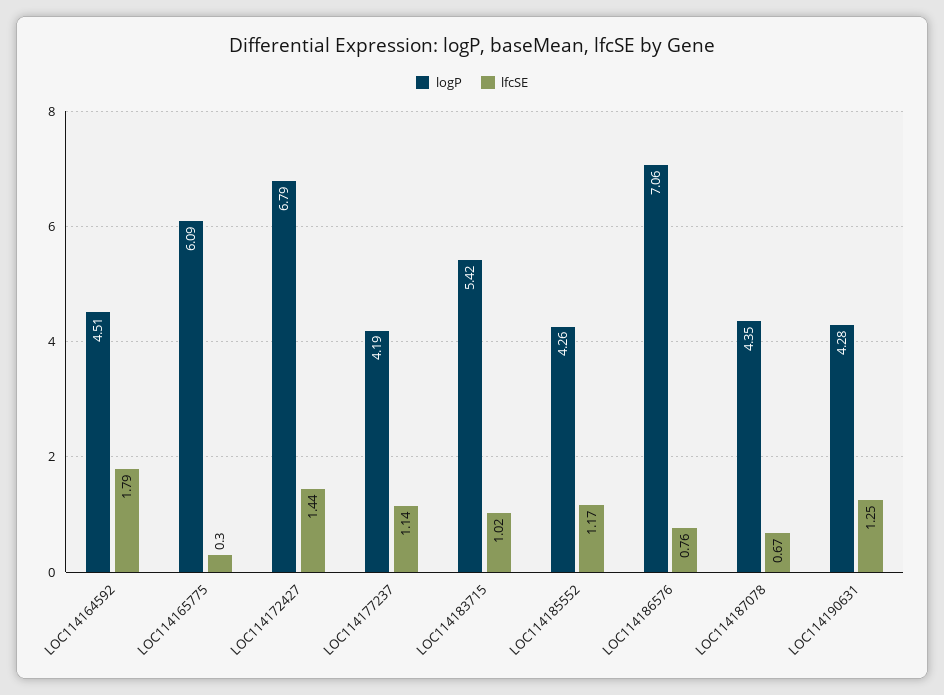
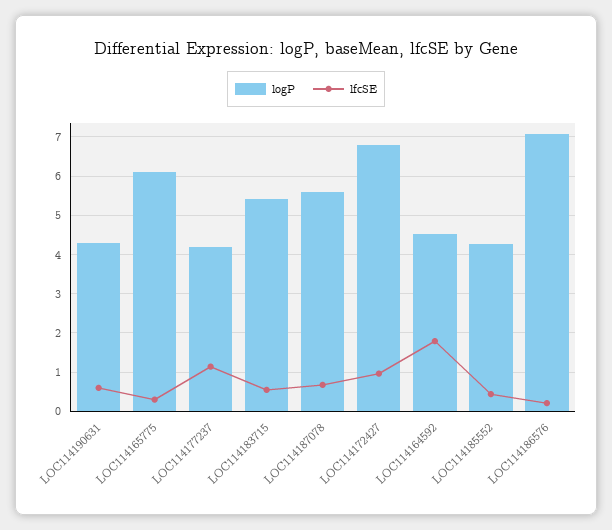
lfcSE, LOC114172427: 1.44 -> 1
lfcSE, LOC114183715: 1.02 -> 0.6
lfcSE, LOC114185552: 1.17 -> 0.4
lfcSE, LOC114186576: 0.76 -> 0.2
logP, LOC114187078: 4.35 -> 5.6
lfcSE, LOC114190631: 1.25 -> 0.6

